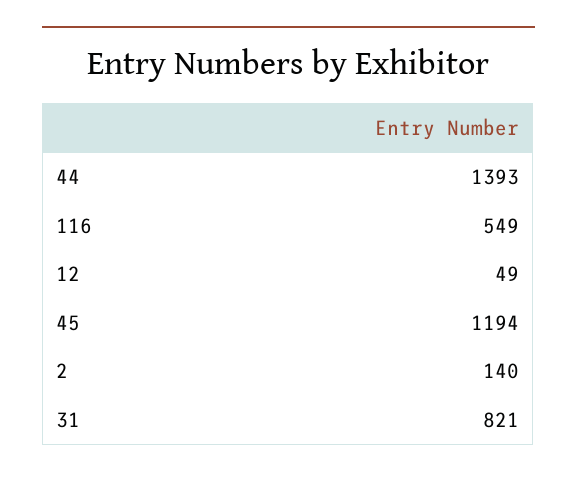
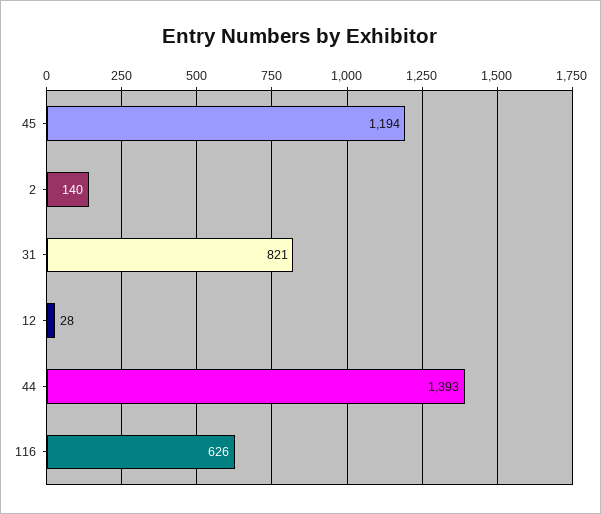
116: 549 -> 626
12: 49 -> 28

